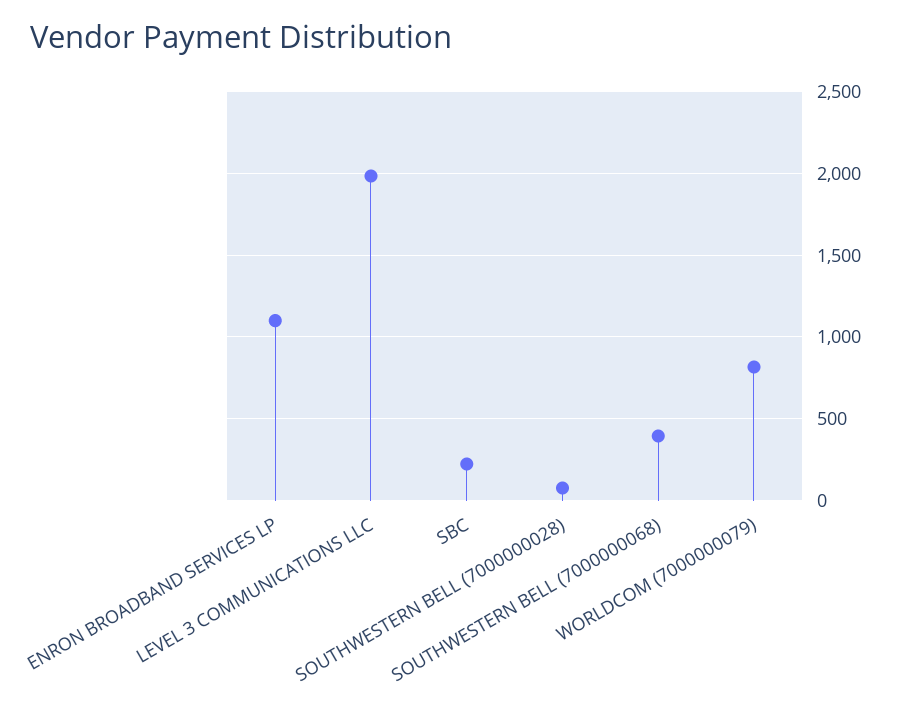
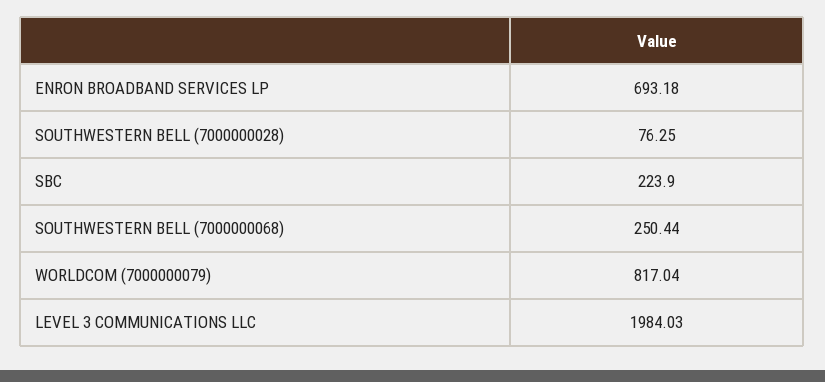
ENRON BROADBAND SERVICES LP: 1100 -> 693.18
SOUTHWESTERN BELL (7000000068): 400 -> 250.44

